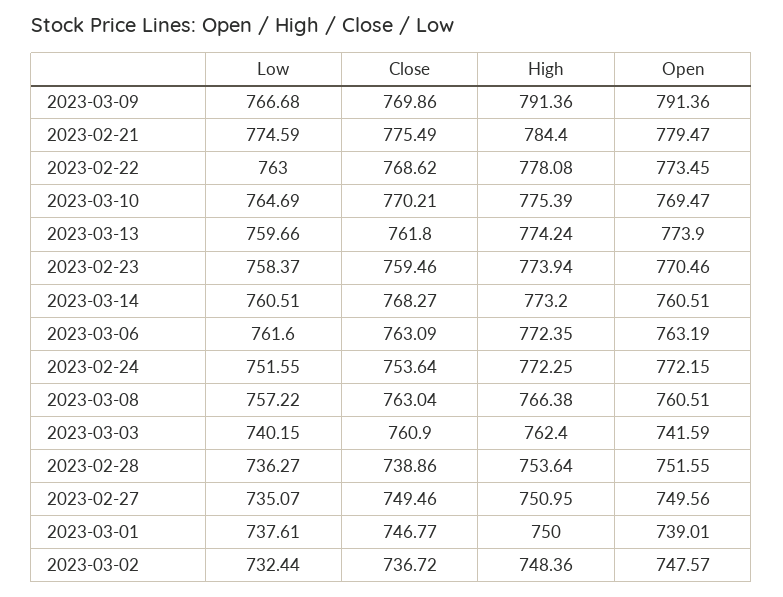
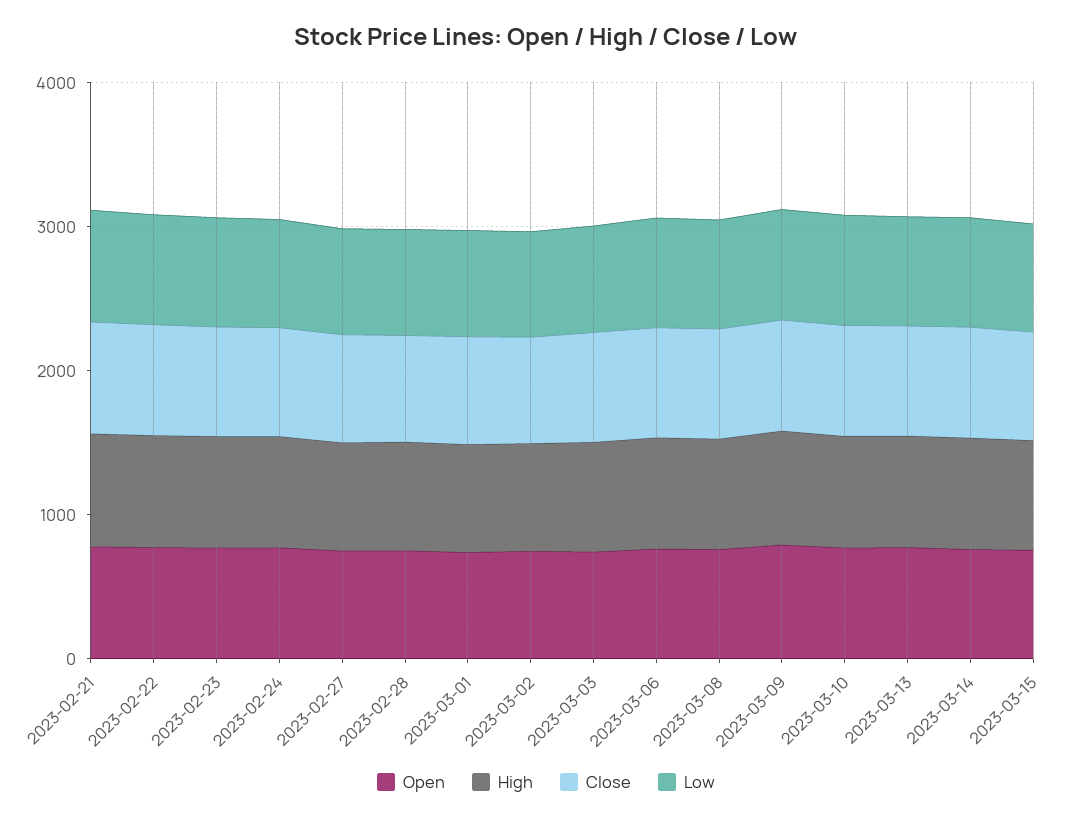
Open, 2023-03-15: none -> 800
High, 2023-03-15: none -> 800
Close, 2023-03-15: none -> 800
Low, 2023-03-15: none -> 800

